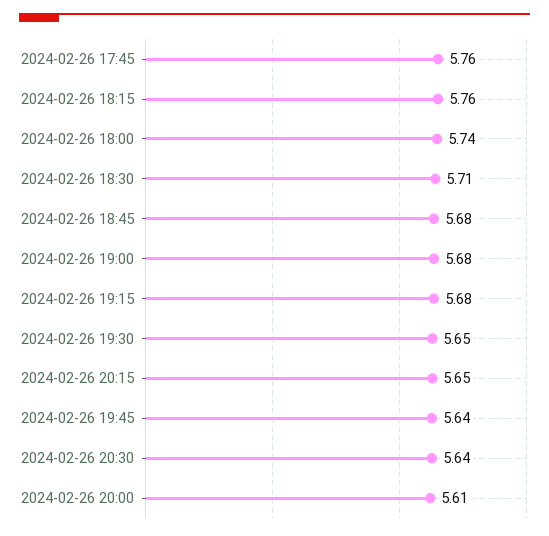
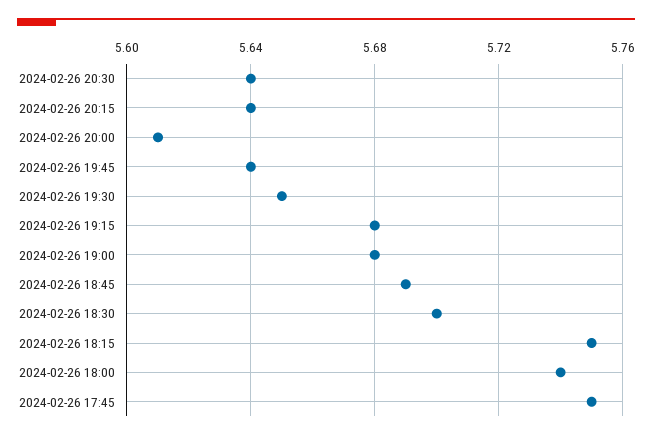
2024-02-26 17:45: 5.76 -> 5.75
2024-02-26 18:15: 5.76 -> 5.75
2024-02-26 18:30: 5.71 -> 5.7
2024-02-26 18:45: 5.68 -> 5.69
2024-02-26 20:15: 5.65 -> 5.64

